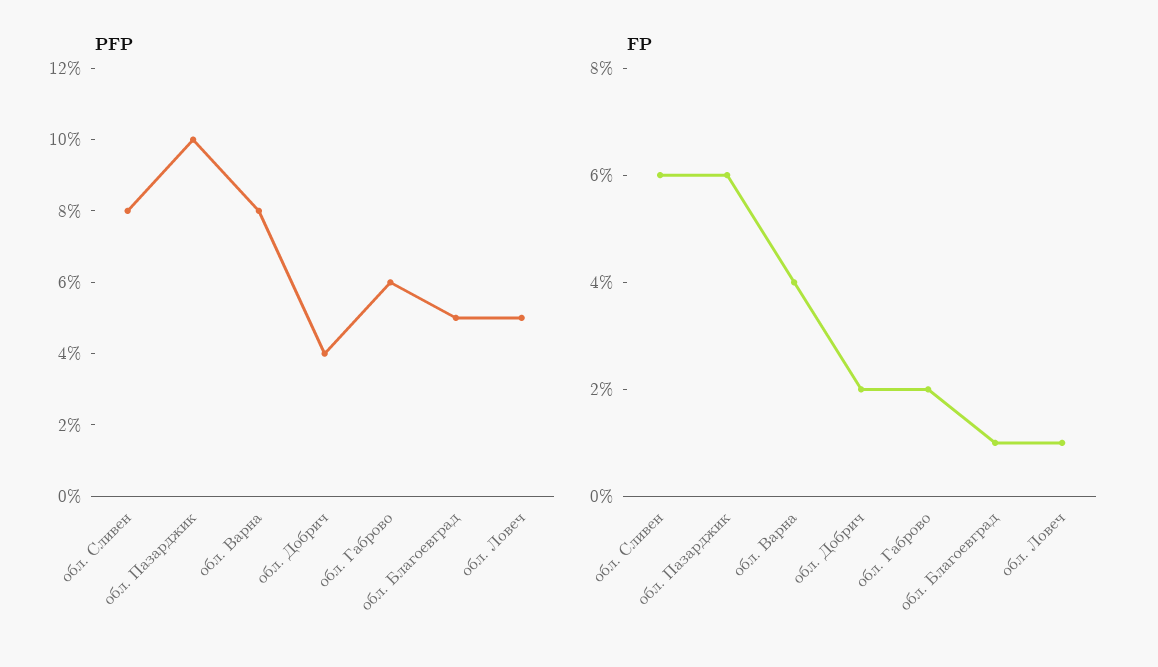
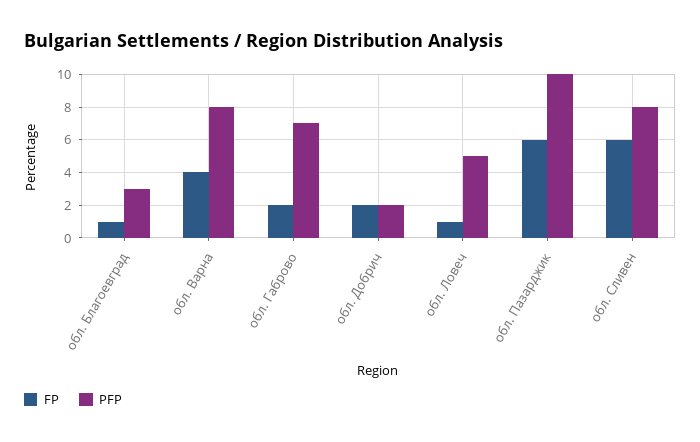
PFP, обл. Добрич: 4 -> 2
PFP, обл. Габрово: 6 -> 7
PFP, обл. Благоевград: 5 -> 3

